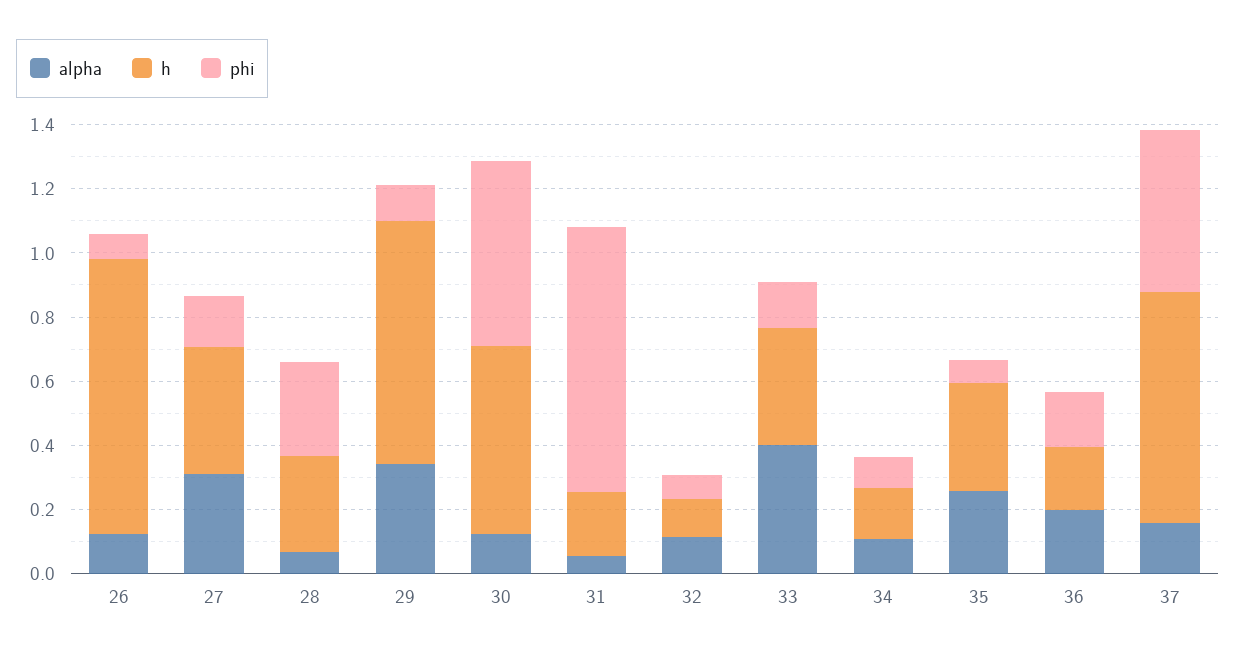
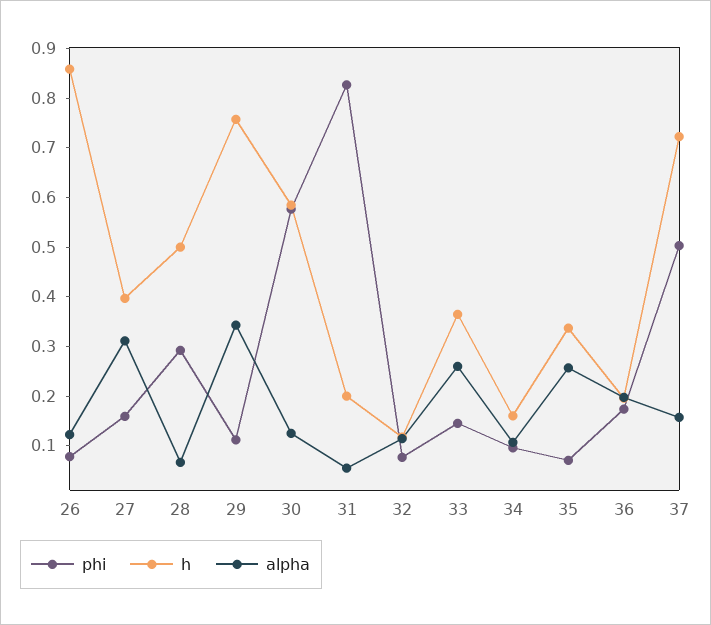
h, 28: 0.3 -> 0.5
alpha, 33: 0.4 -> 0.26

